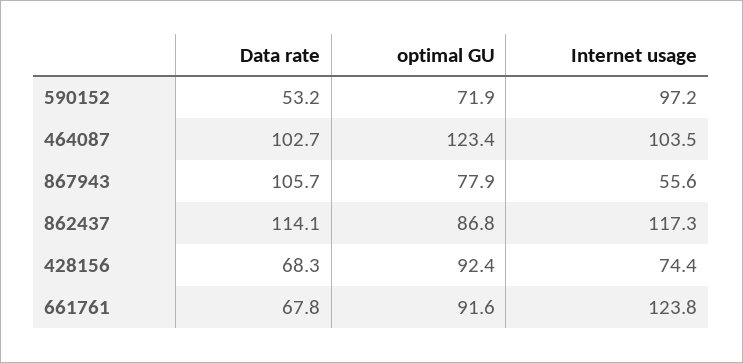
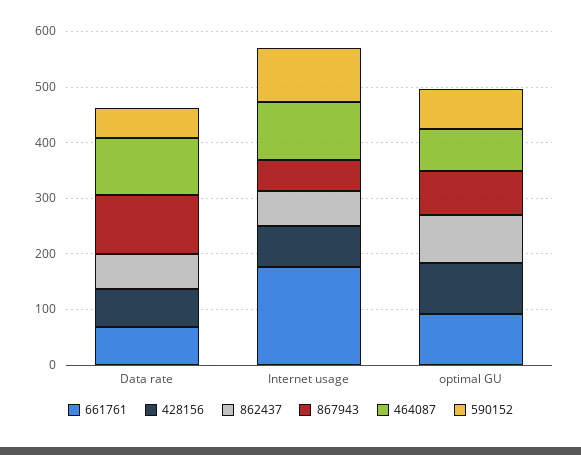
464087, optimal GU: 123.4 -> 80
862437, Data rate: 114.1 -> 60
862437, Internet usage: 117.3 -> 60
661761, Internet usage: 123.8 -> 180

